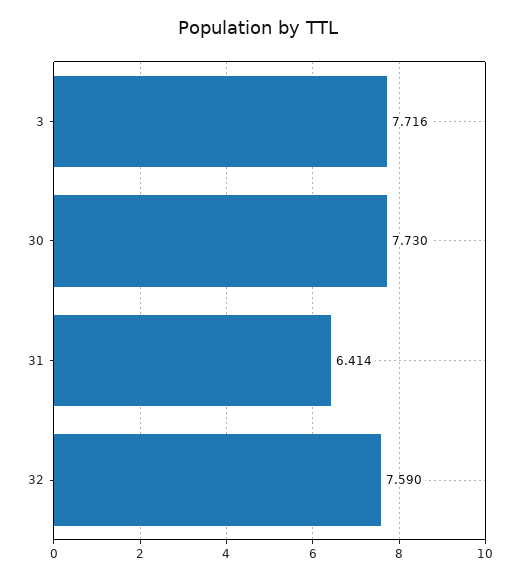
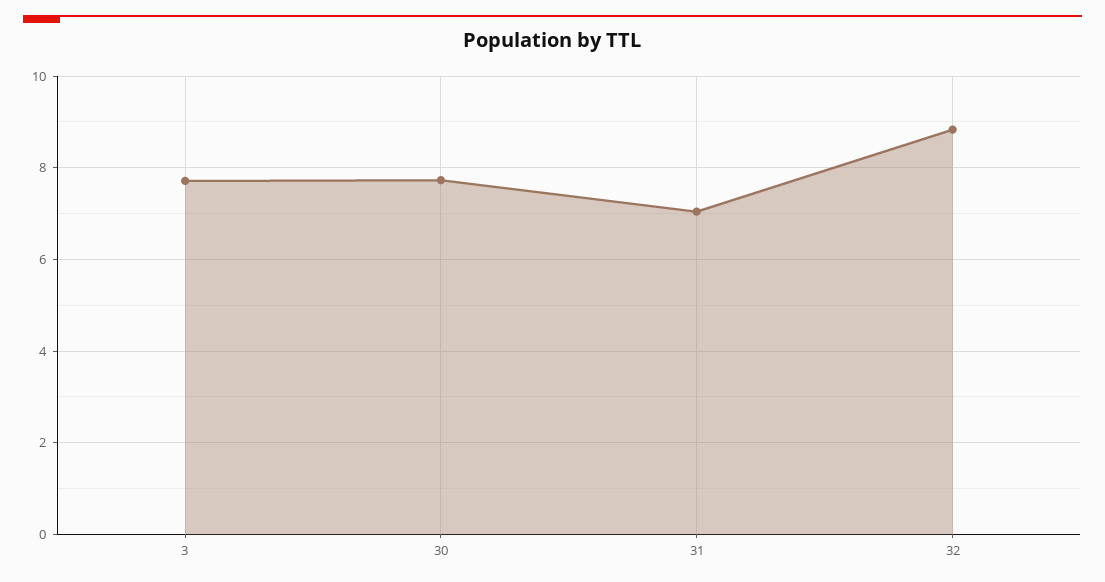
31: 6.414 -> 7
32: 7.59 -> 8.8

